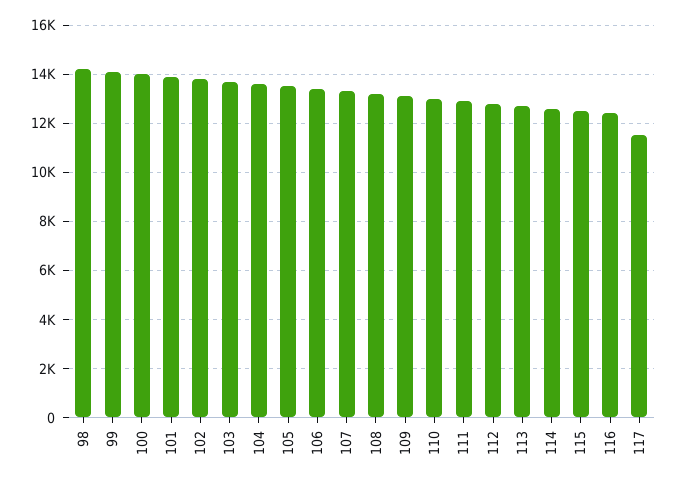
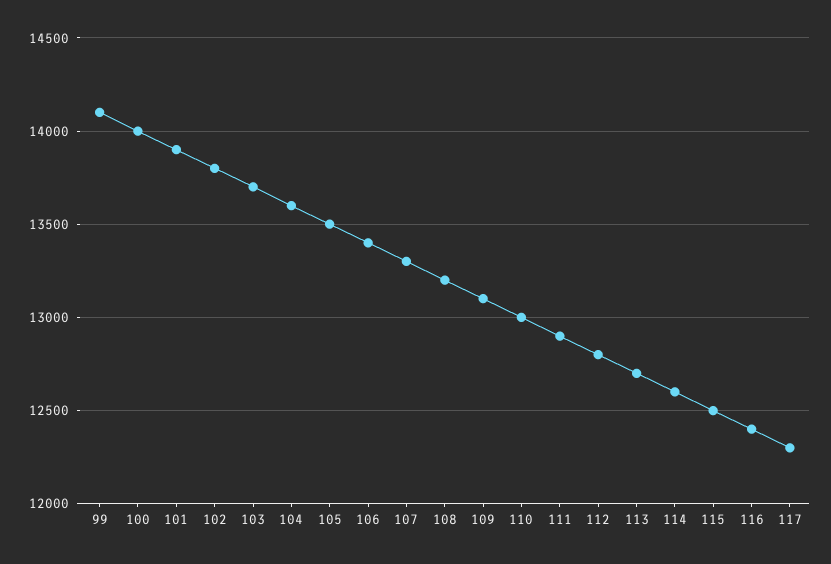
98: 14250 -> none
117: 11500 -> 12300

